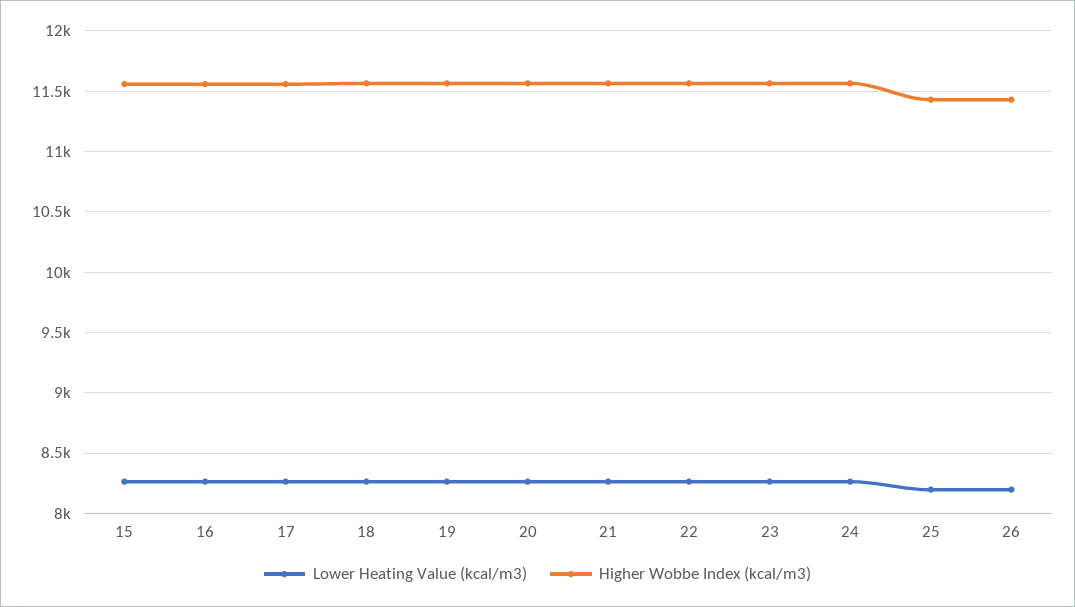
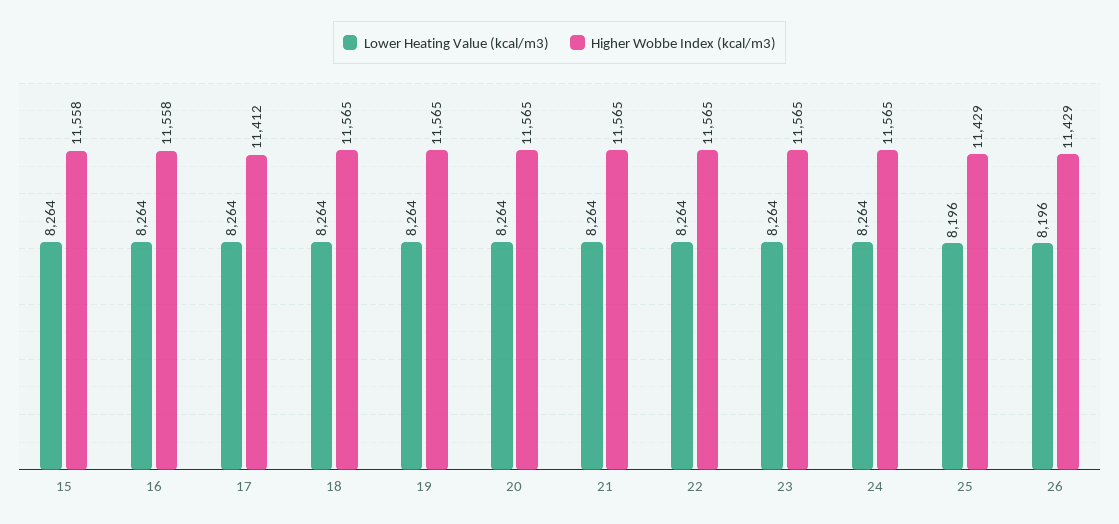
Higher Wobbe Index (kcal/m3), 17: 11550 -> 11412

